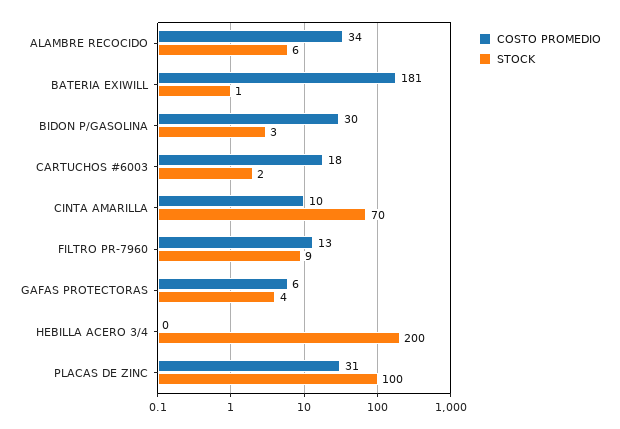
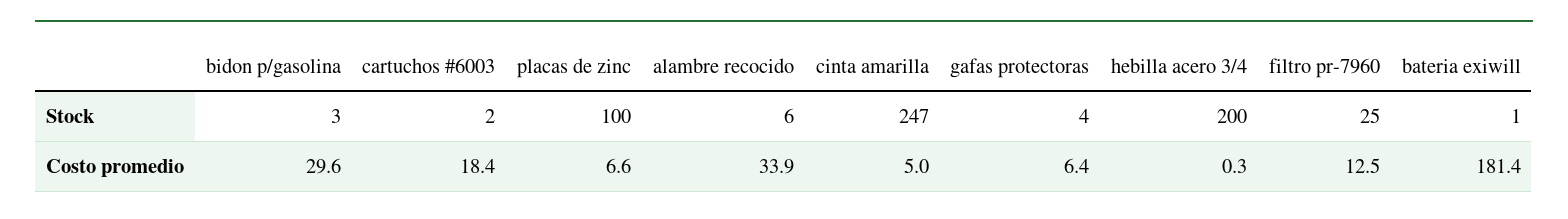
COSTO PROMEDIO, CINTA AMARILLA: 10 -> 5
STOCK, CINTA AMARILLA: 70 -> 247
STOCK, FILTRO PR-7960: 9 -> 25
COSTO PROMEDIO, PLACAS DE ZINC: 31 -> 6.6

